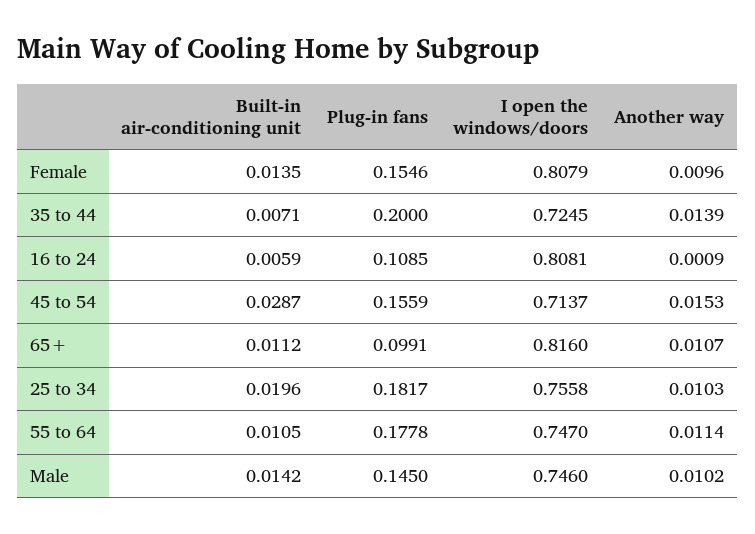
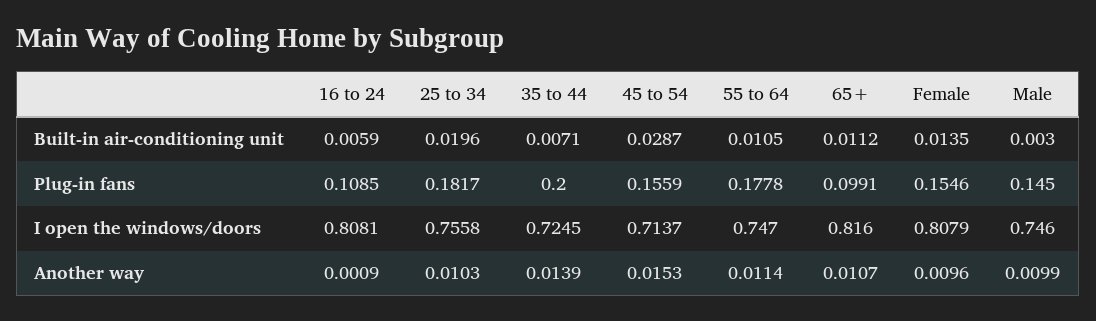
Built-in air-conditioning unit, Male: 0.0142 -> 0.003
Another way, Male: 0.0102 -> 0.0099

